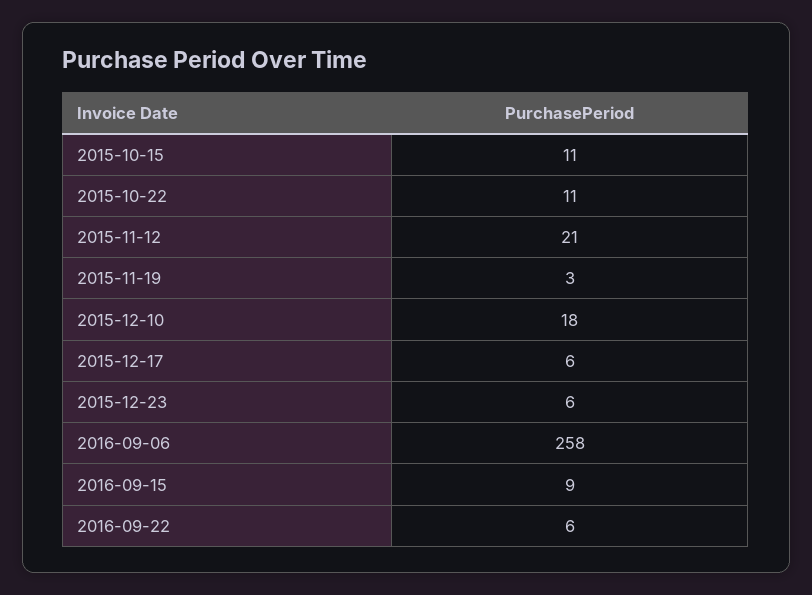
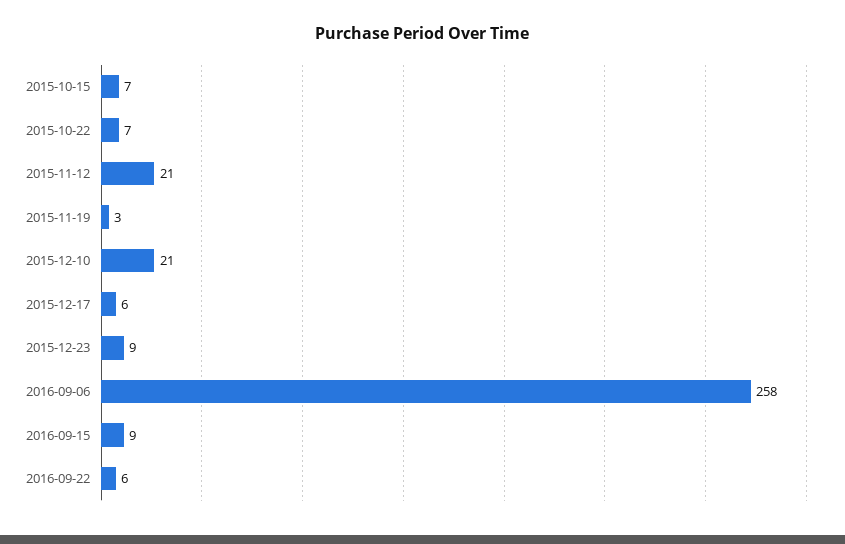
2015-10-15: 11 -> 7
2015-10-22: 11 -> 7
2015-12-10: 18 -> 21
2015-12-23: 6 -> 9

